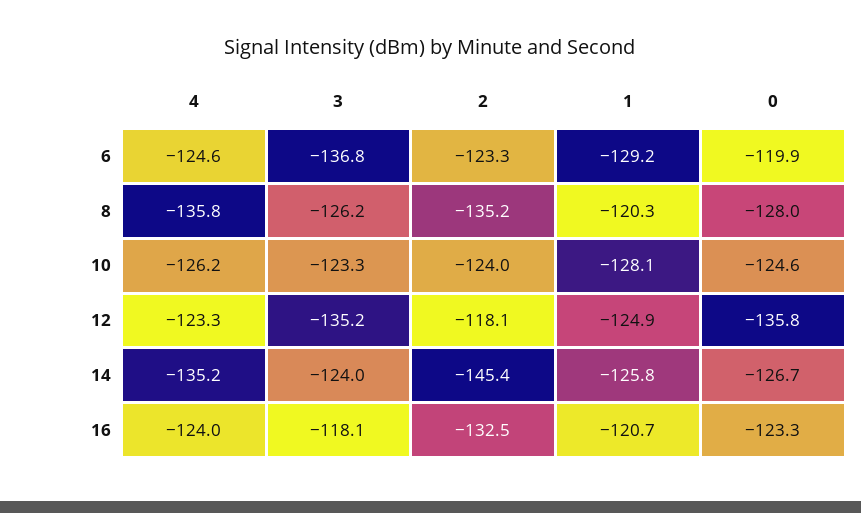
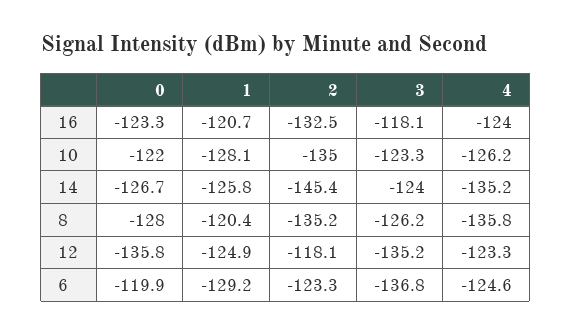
1, 8: -120.3 -> -120.4
2, 10: -124 -> -135
0, 10: -124.6 -> -122

